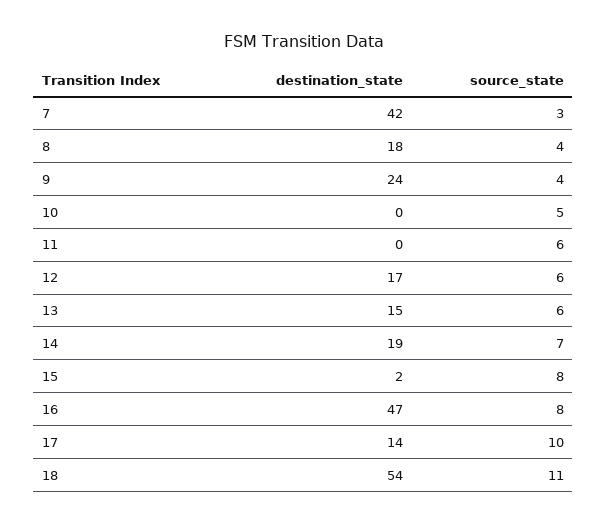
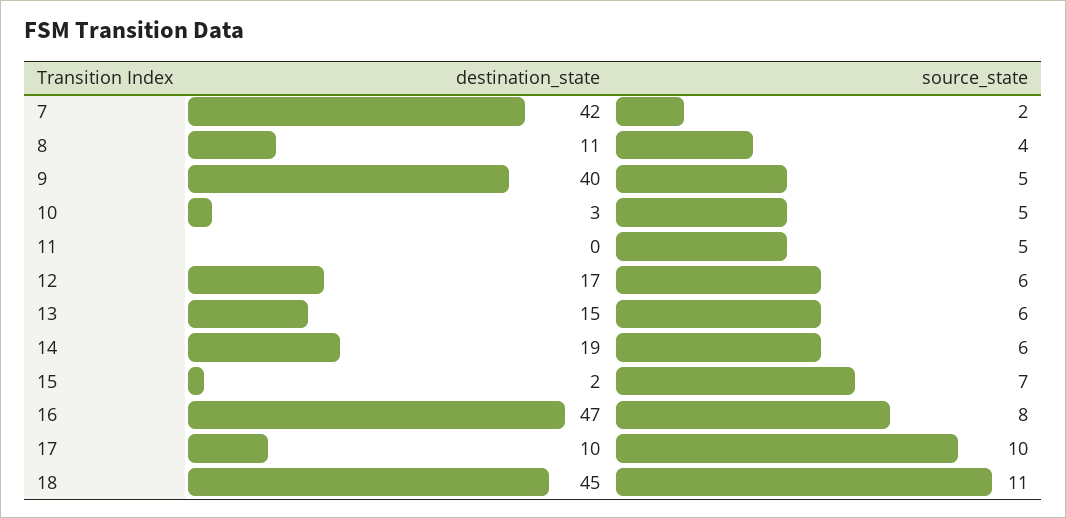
source_state, 7: 3 -> 2
destination_state, 8: 18 -> 11
destination_state, 9: 24 -> 40
source_state, 9: 4 -> 5
destination_state, 10: 0 -> 3
source_state, 11: 6 -> 5
source_state, 14: 7 -> 6
source_state, 15: 8 -> 7
destination_state, 17: 14 -> 10
destination_state, 18: 54 -> 45

